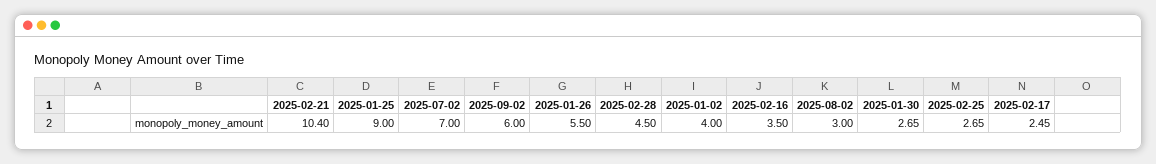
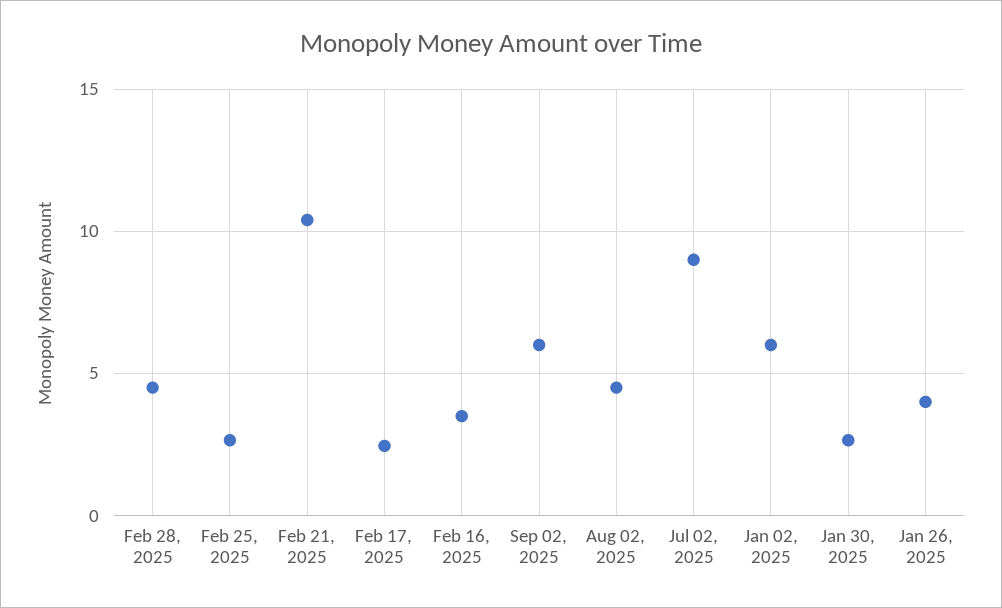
2025-01-25: 9 -> none
2025-07-02: 7 -> 9
2025-01-26: 5.5 -> 4
2025-01-02: 4 -> 6
2025-08-02: 3 -> 4.5

